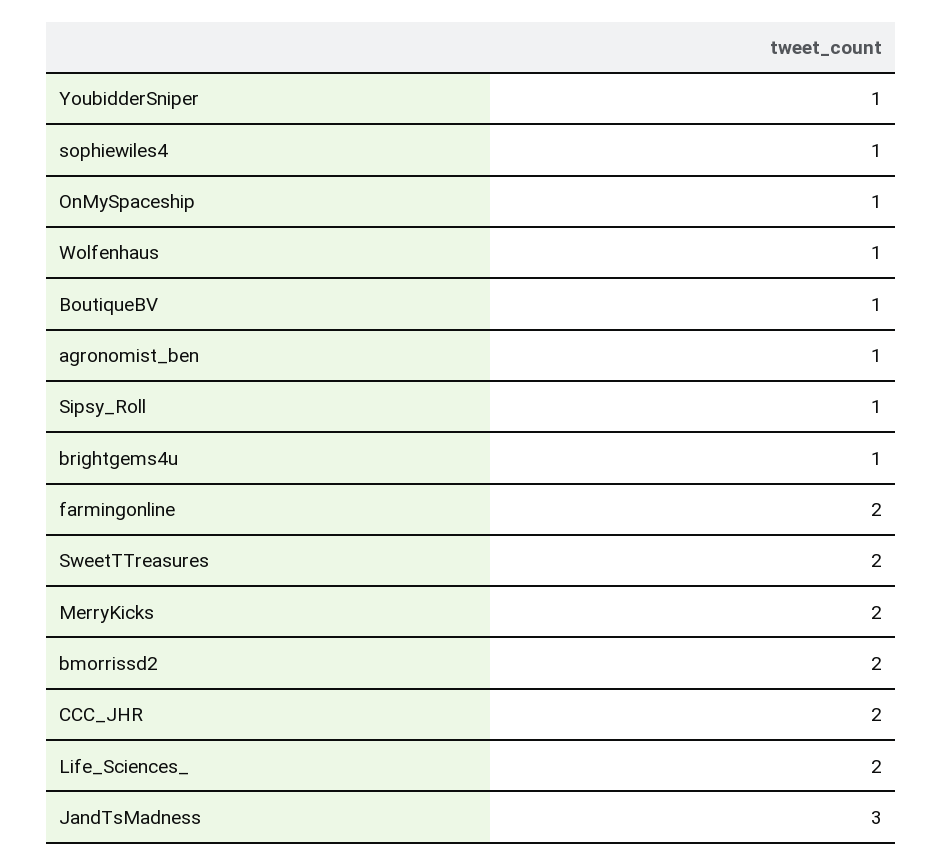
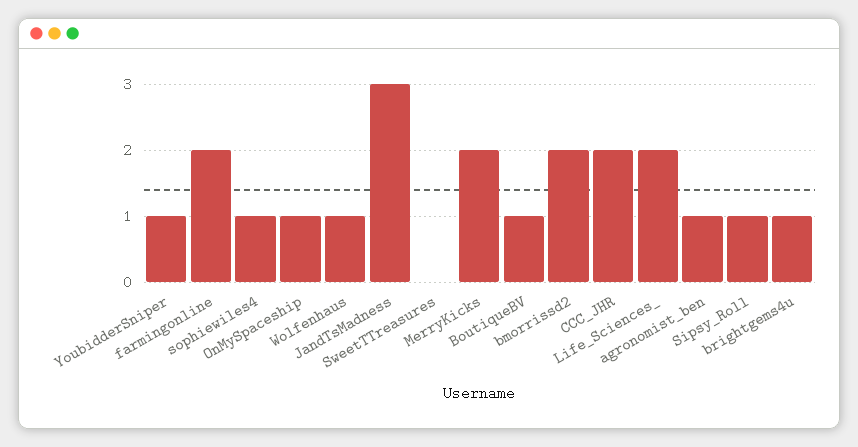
SweetTTreasures: 2 -> 0

